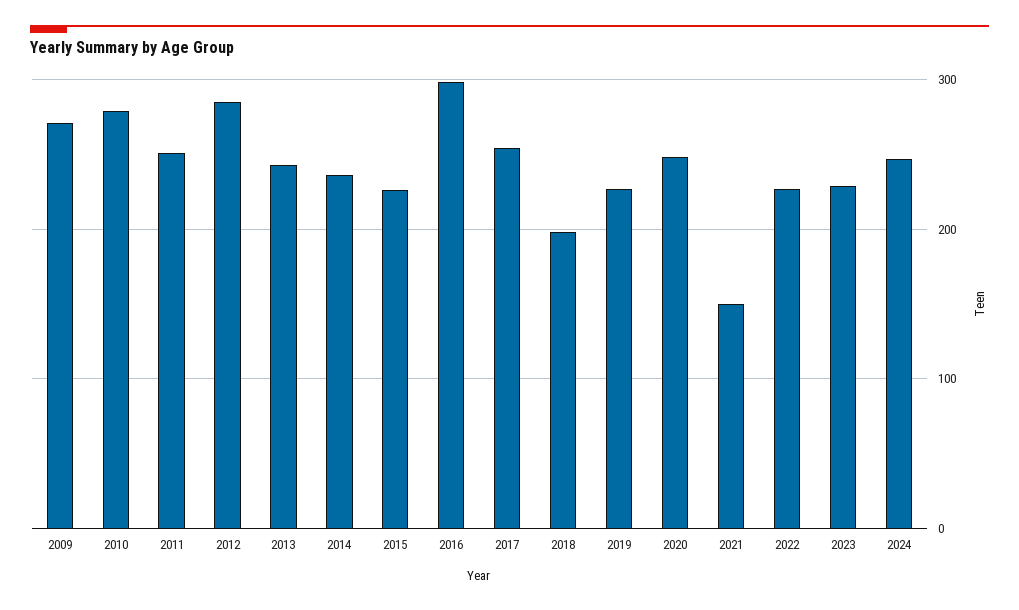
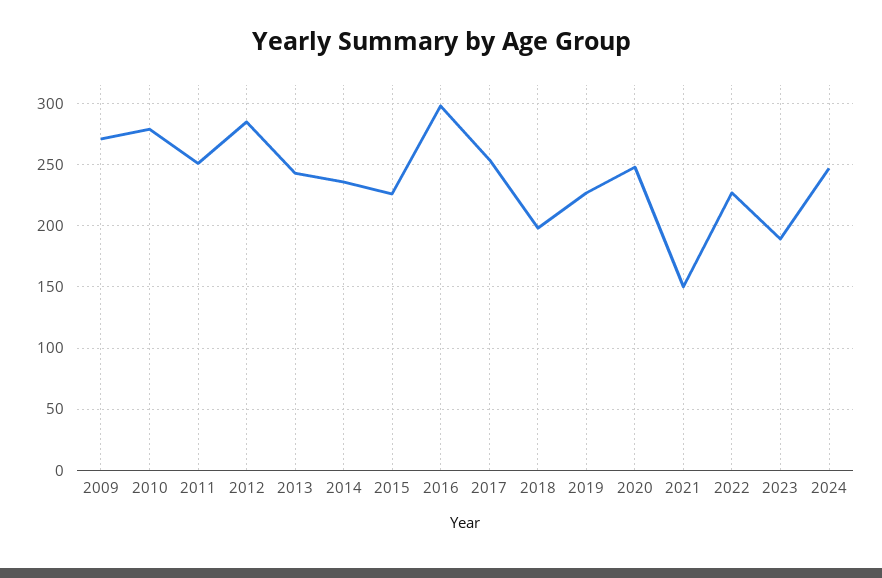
2023: 230 -> 190

